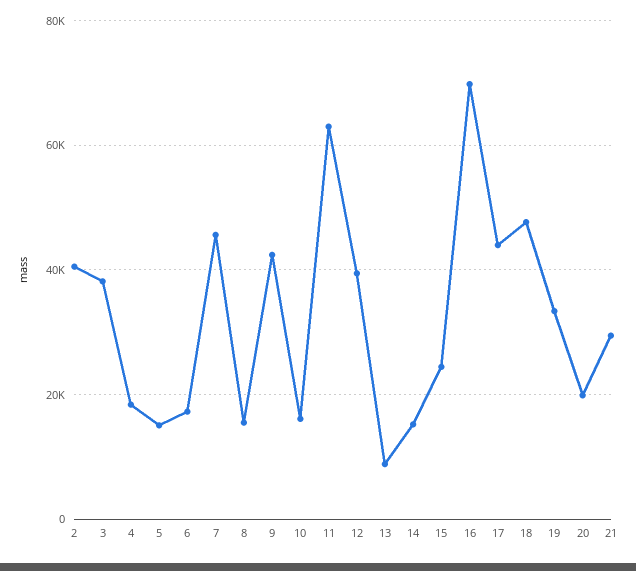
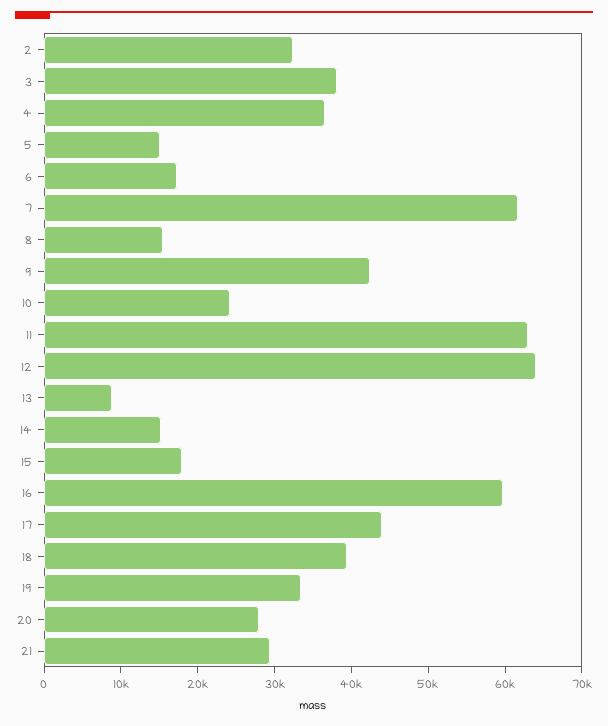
2: 40000 -> 32000
4: 18000 -> 36000
7: 46000 -> 62000
10: 16000 -> 24000
12: 40000 -> 64000
15: 24000 -> 18000
16: 70000 -> 60000
18: 48000 -> 40000
20: 20000 -> 28000

